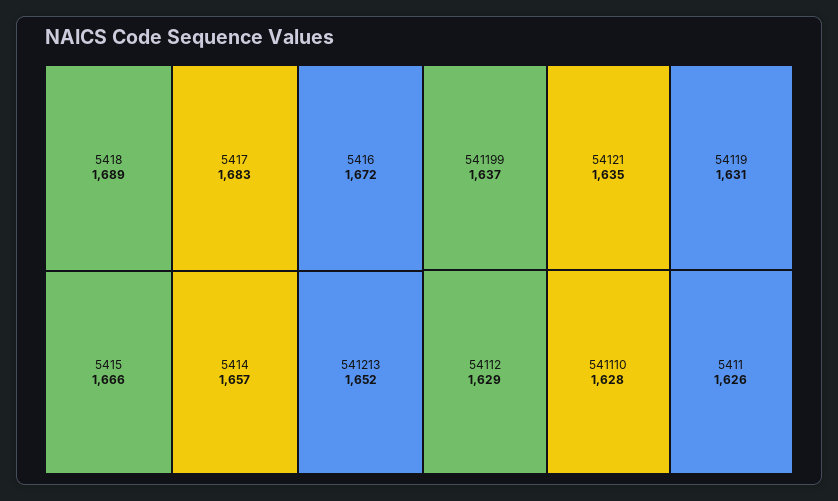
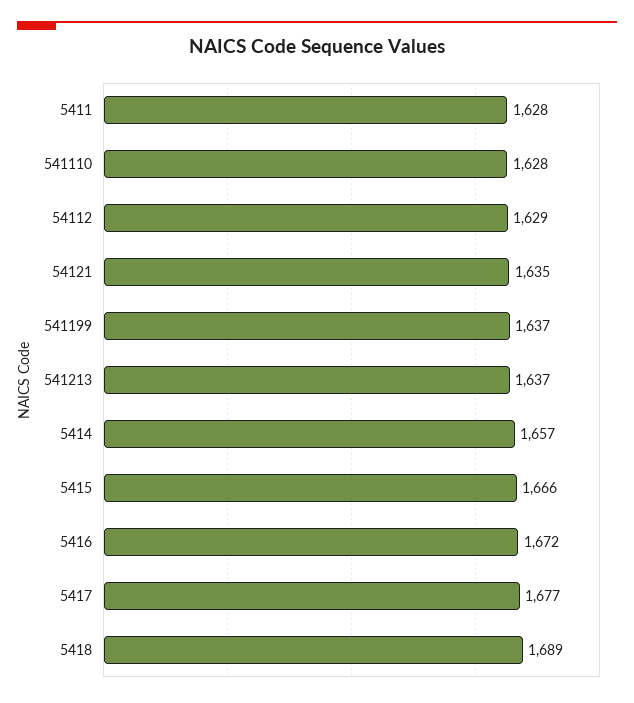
5417: 1683 -> 1677
541213: 1652 -> 1637
54119: 1631 -> none
5411: 1626 -> 1628

